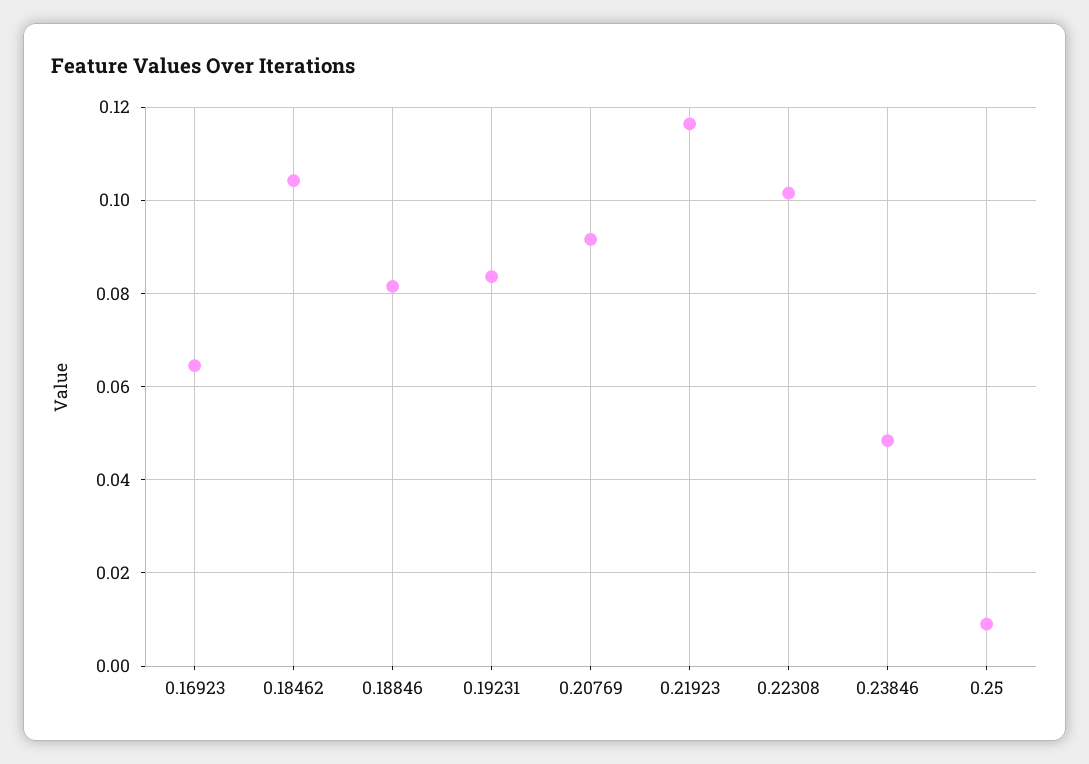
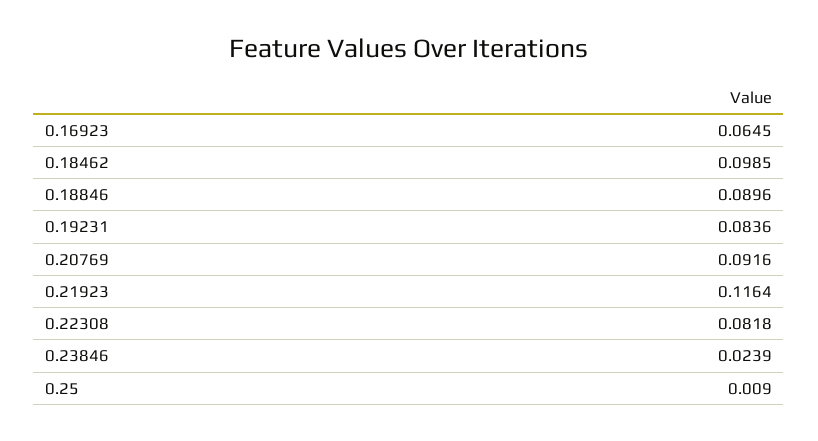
0.18462: 0.104 -> 0.0985
0.18846: 0.082 -> 0.0896
0.22308: 0.102 -> 0.0818
0.23846: 0.048 -> 0.0239

